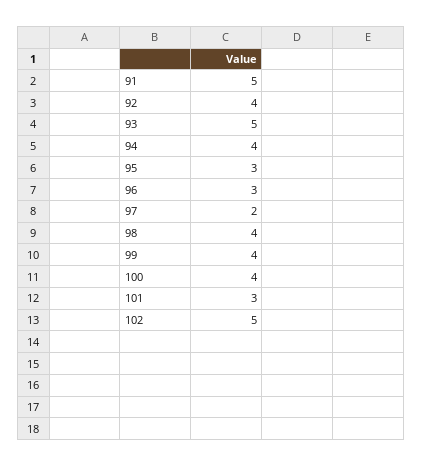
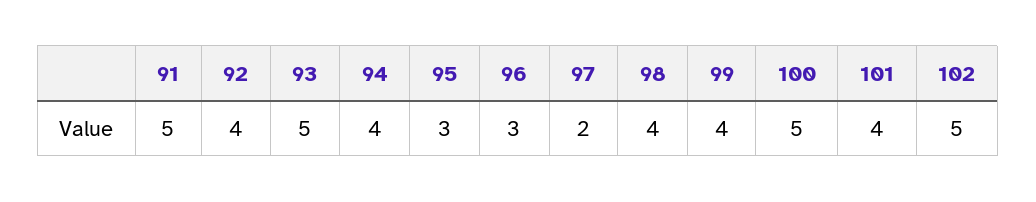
100: 4 -> 5
101: 3 -> 4

